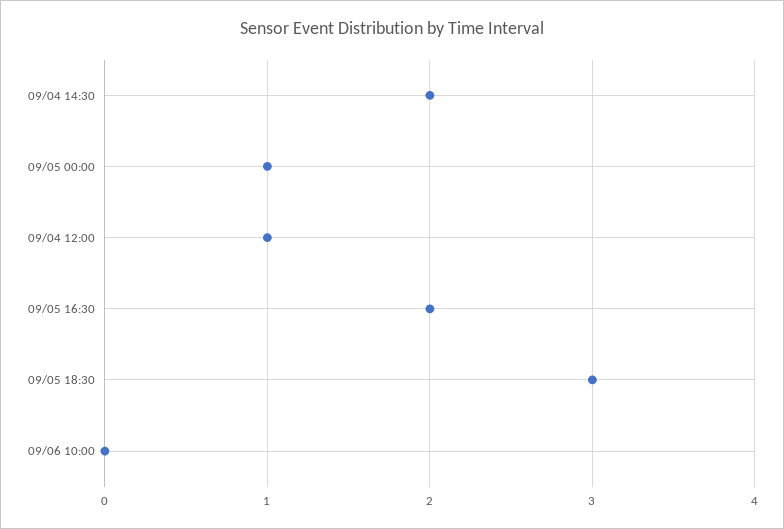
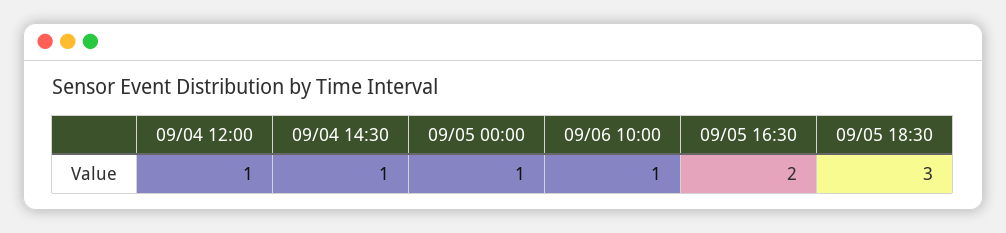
09/04 14:30: 2 -> 1
09/06 10:00: 0 -> 1

